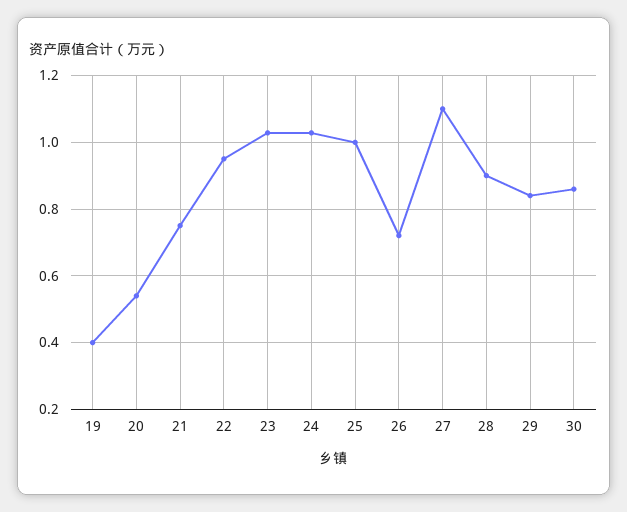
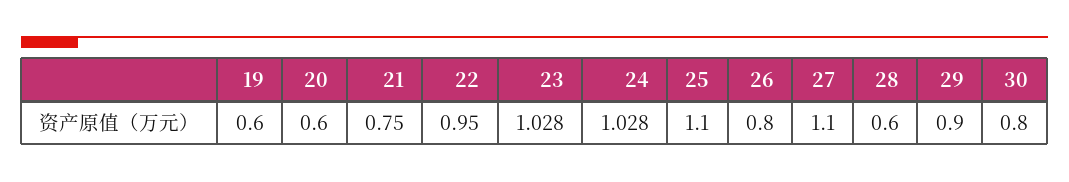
19: 0.4 -> 0.6
20: 0.54 -> 0.6
25: 1 -> 1.1
26: 0.72 -> 0.8
28: 0.9 -> 0.6
29: 0.84 -> 0.9
30: 0.86 -> 0.8

